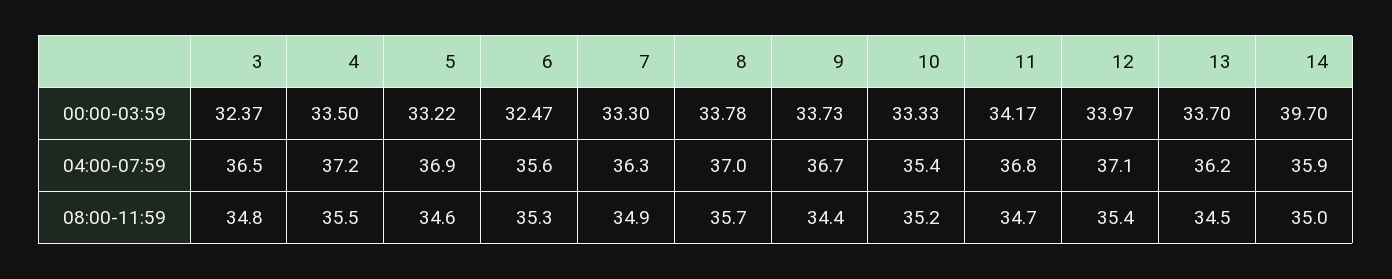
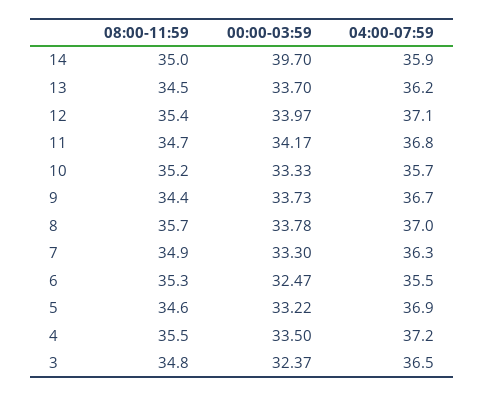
6, 04:00-07:59: 35.6 -> 35.5
10, 04:00-07:59: 35.4 -> 35.7

